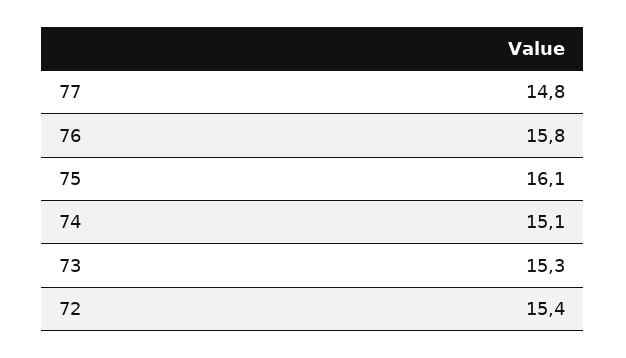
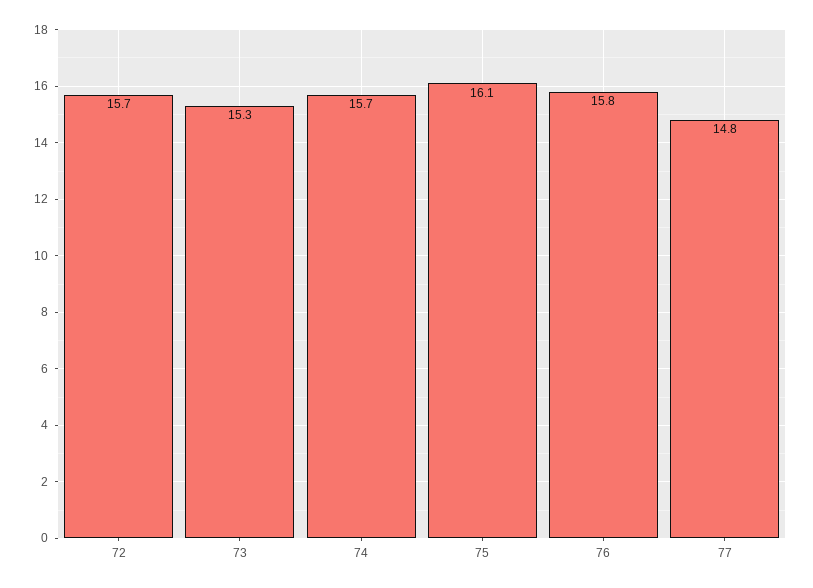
74: 15.1 -> 15.7
72: 15.4 -> 15.7

